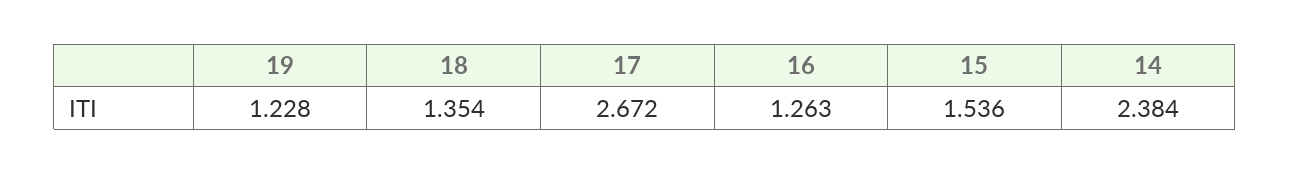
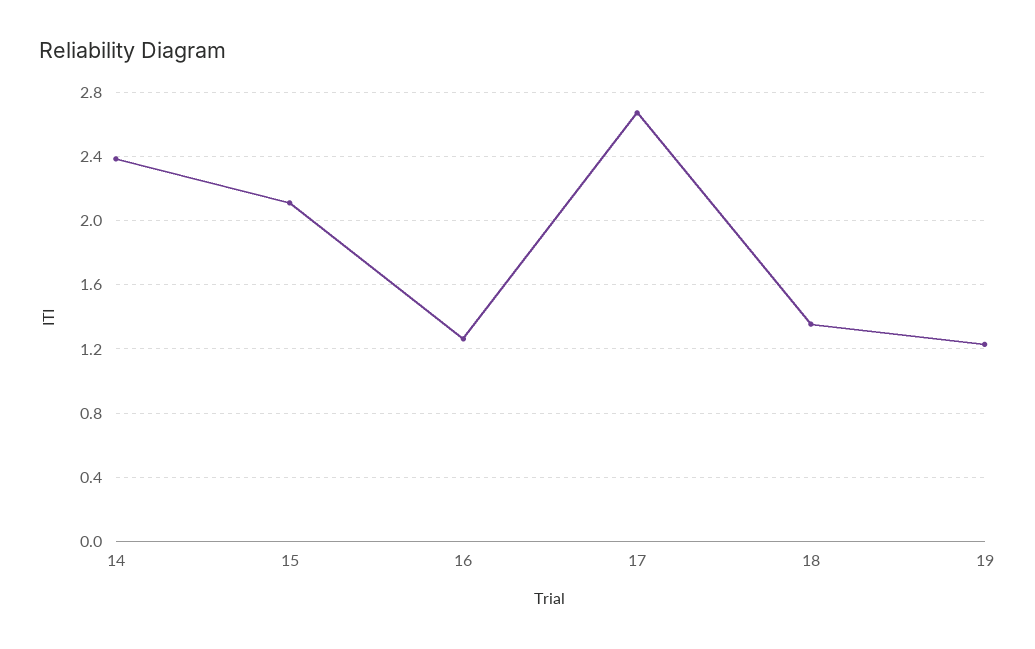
15: 1.536 -> 2.1

